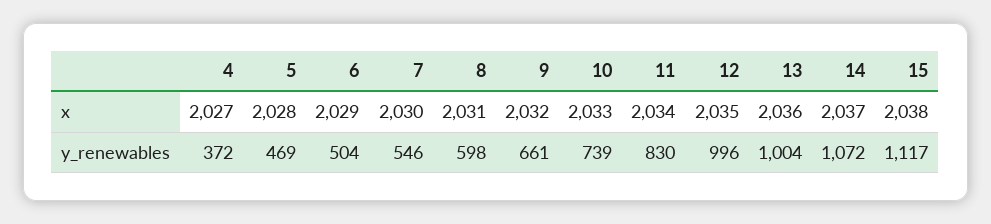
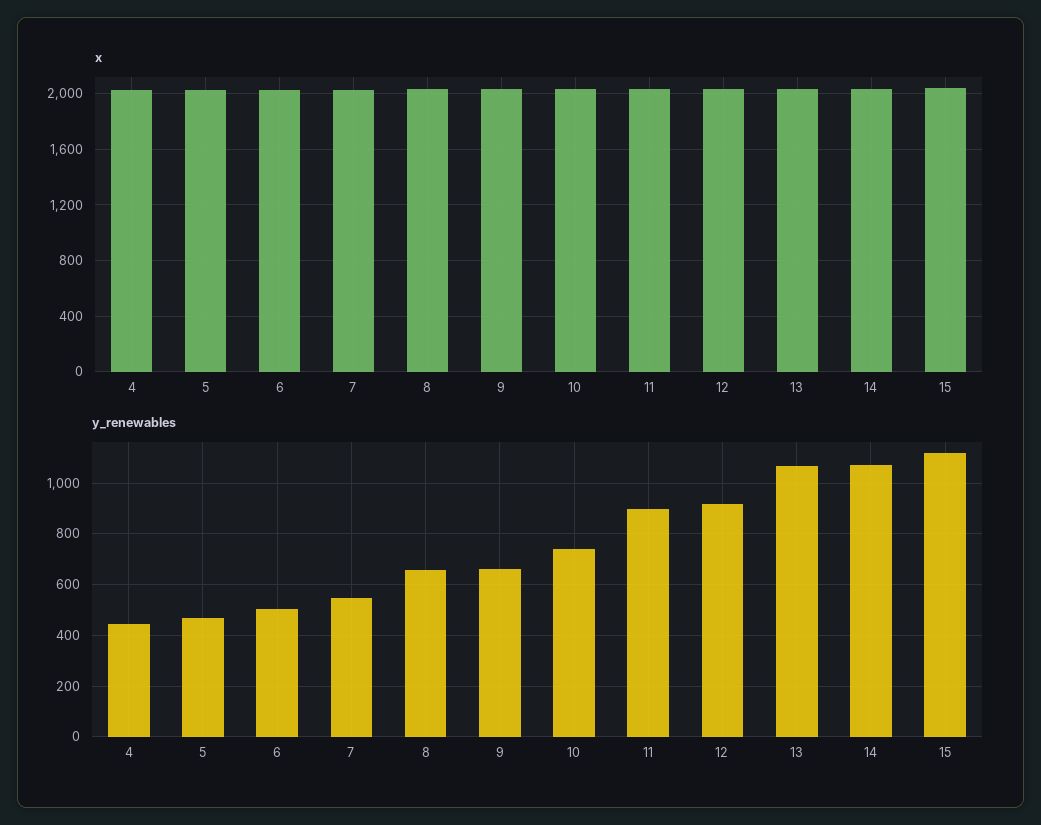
y_renewables, 4: 372 -> 450
y_renewables, 8: 598 -> 650
y_renewables, 11: 830 -> 900
y_renewables, 12: 996 -> 925
y_renewables, 13: 1004 -> 1075

